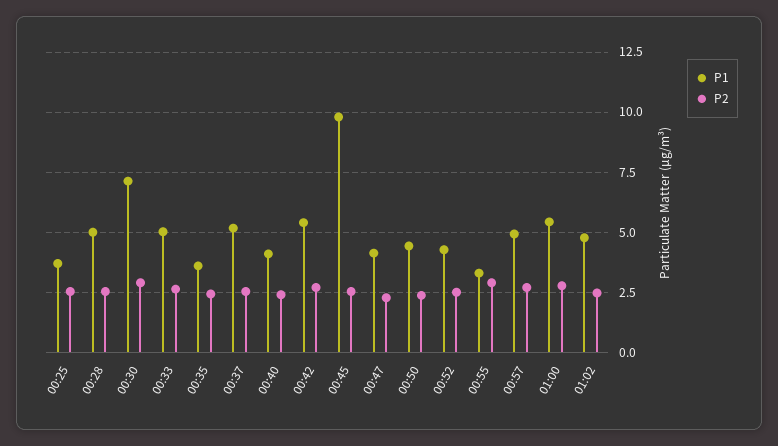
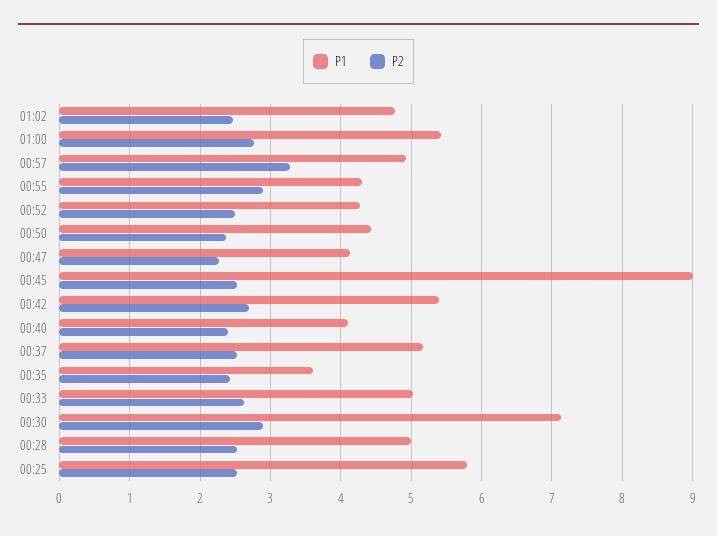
P1, 00:25: 3.75 -> 5.8
P1, 00:45: 9.75 -> 9
P1, 00:55: 3.25 -> 4.3
P2, 00:57: 2.75 -> 3.3

